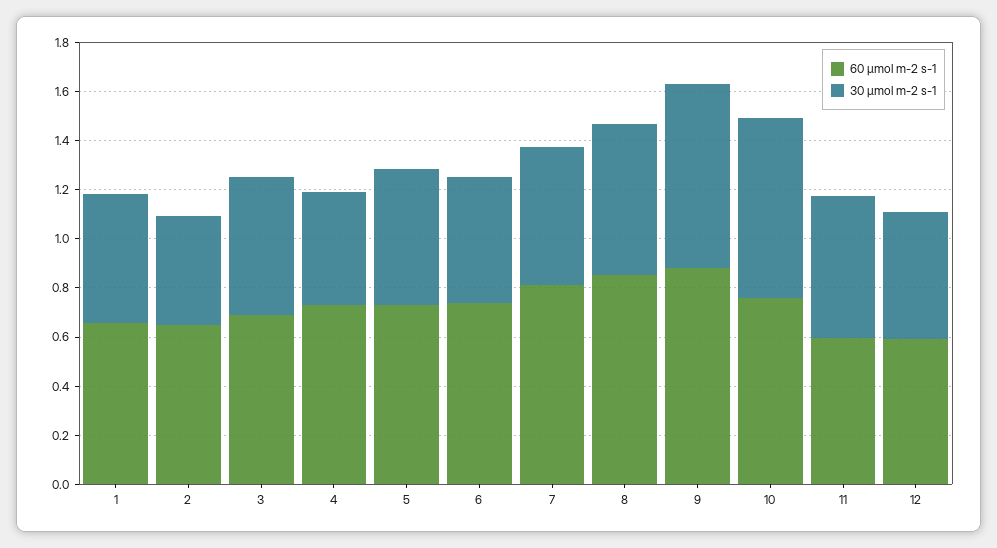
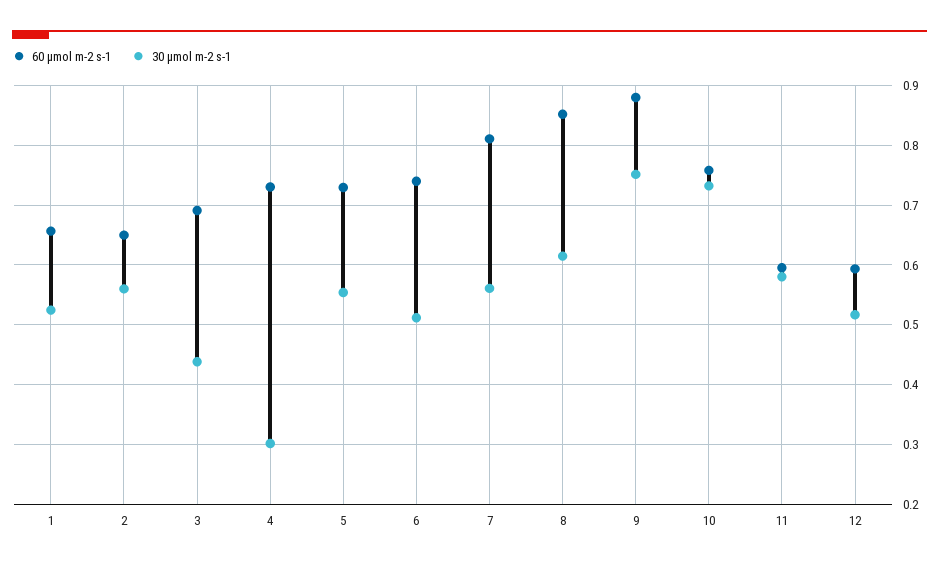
30 µmol m-2 s-1, 2: 0.45 -> 0.56
30 µmol m-2 s-1, 3: 0.55 -> 0.44
30 µmol m-2 s-1, 4: 0.45 -> 0.3

